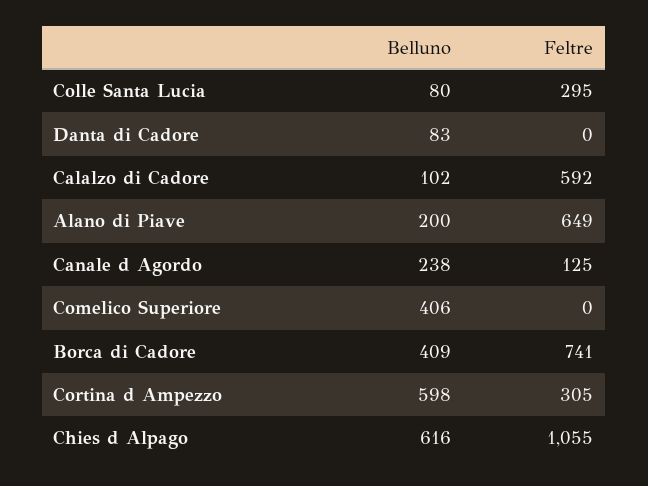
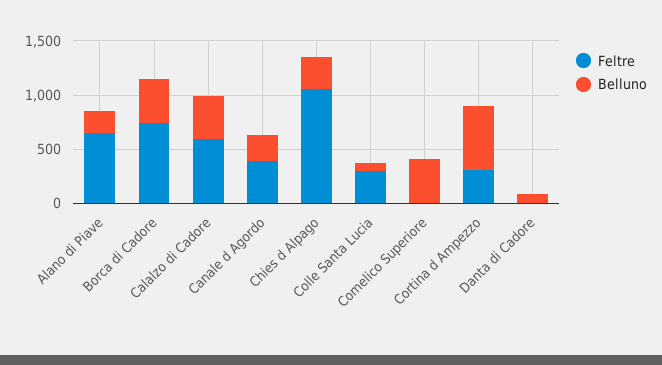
Belluno, Calalzo di Cadore: 102 -> 400
Feltre, Canale d Agordo: 125 -> 400
Belluno, Chies d Alpago: 616 -> 300

